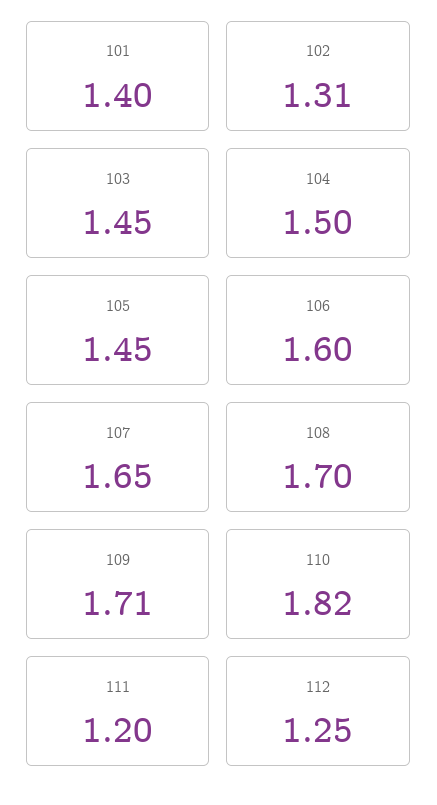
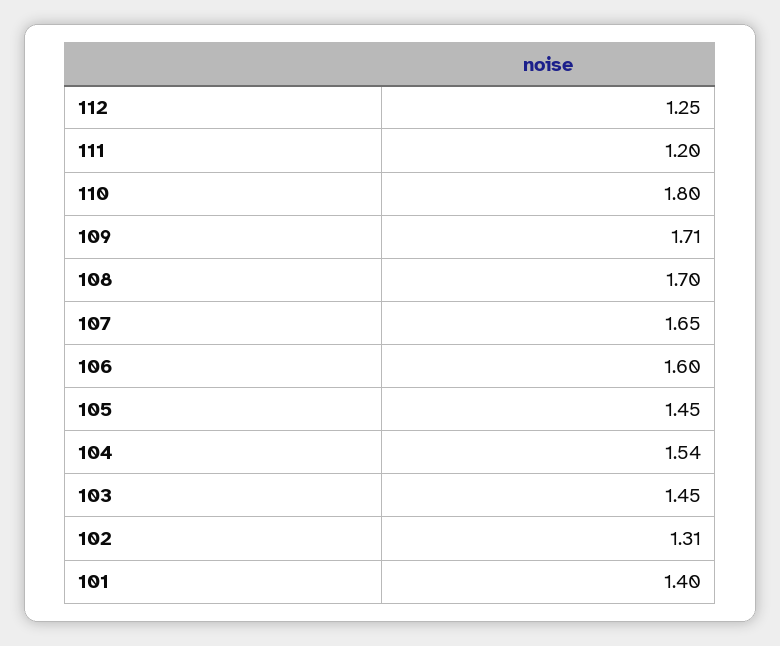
104: 1.5 -> 1.54
110: 1.82 -> 1.8

